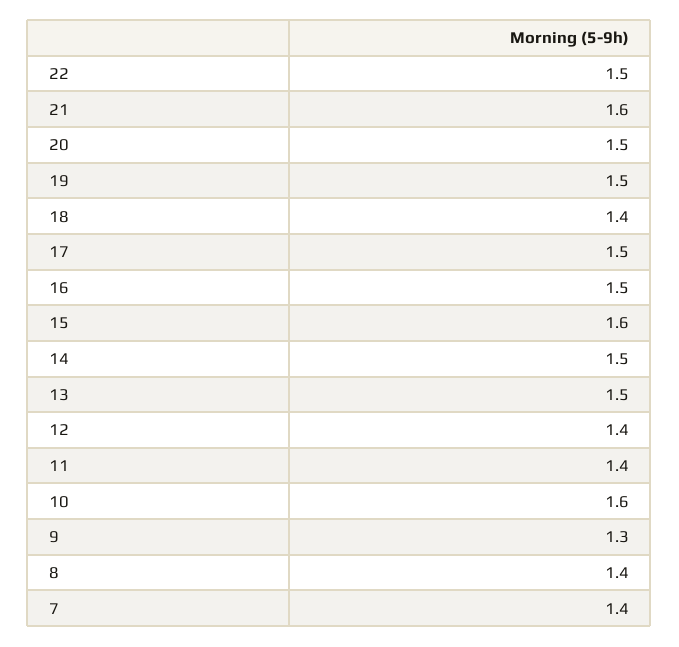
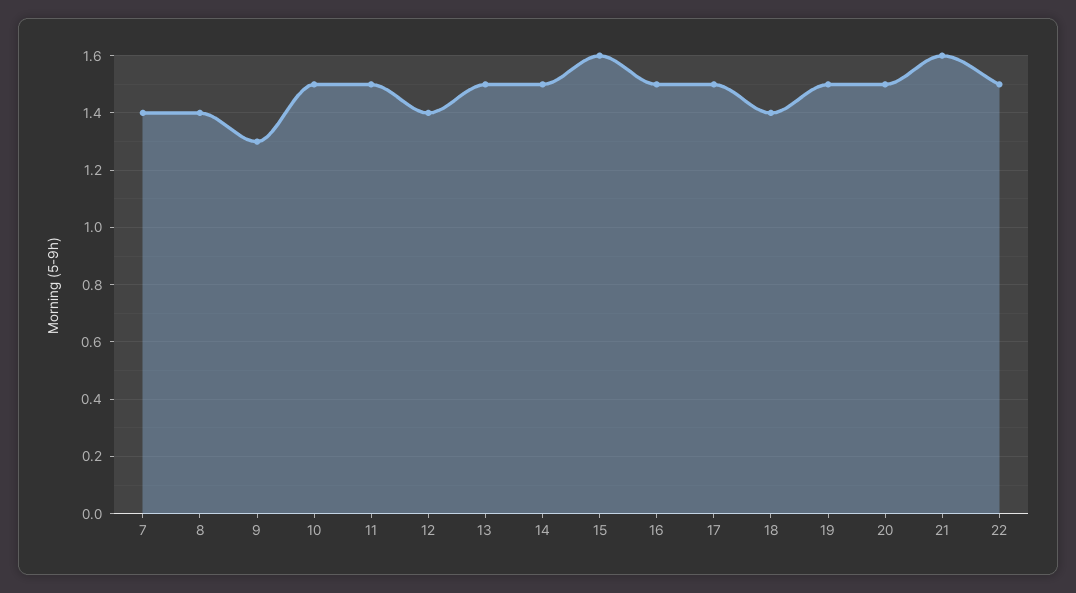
11: 1.4 -> 1.5
10: 1.6 -> 1.5

